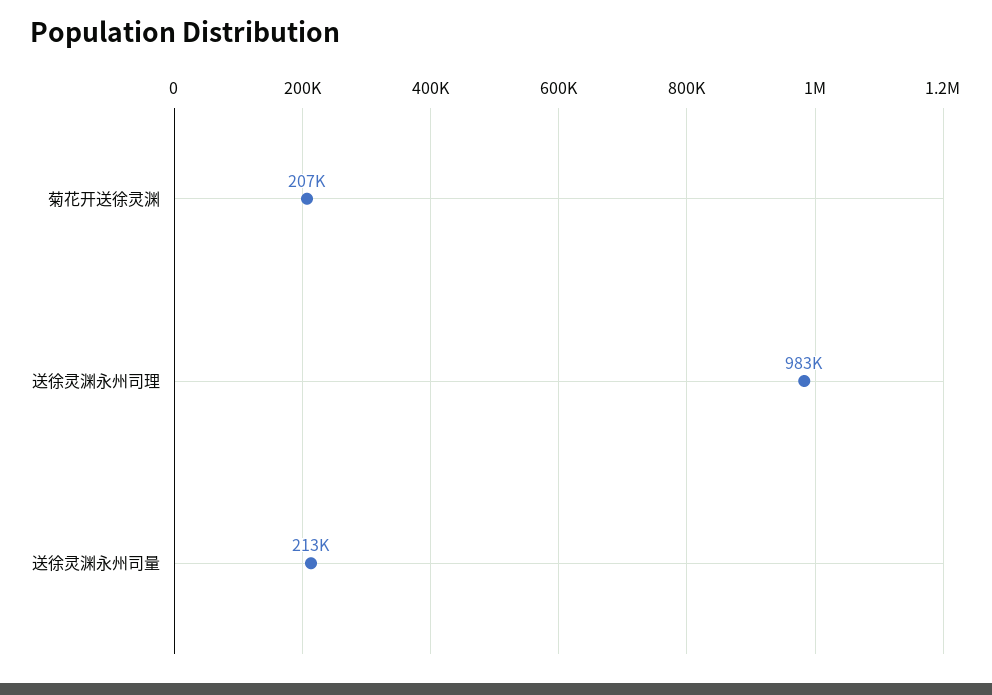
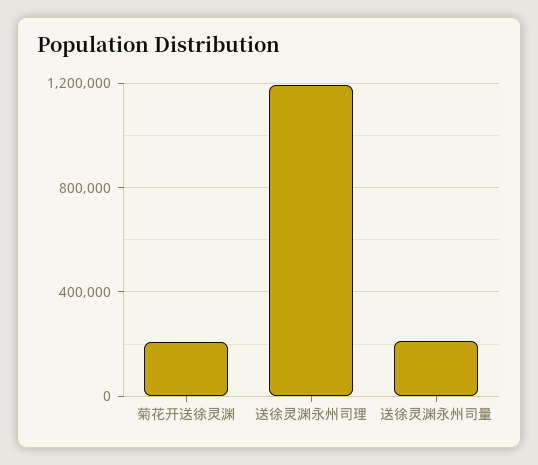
送徐灵渊永州司理: 983000 -> 1200000

